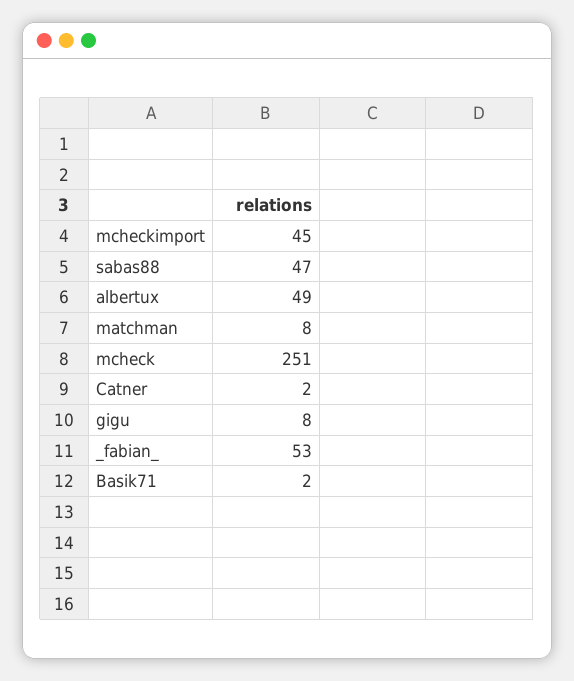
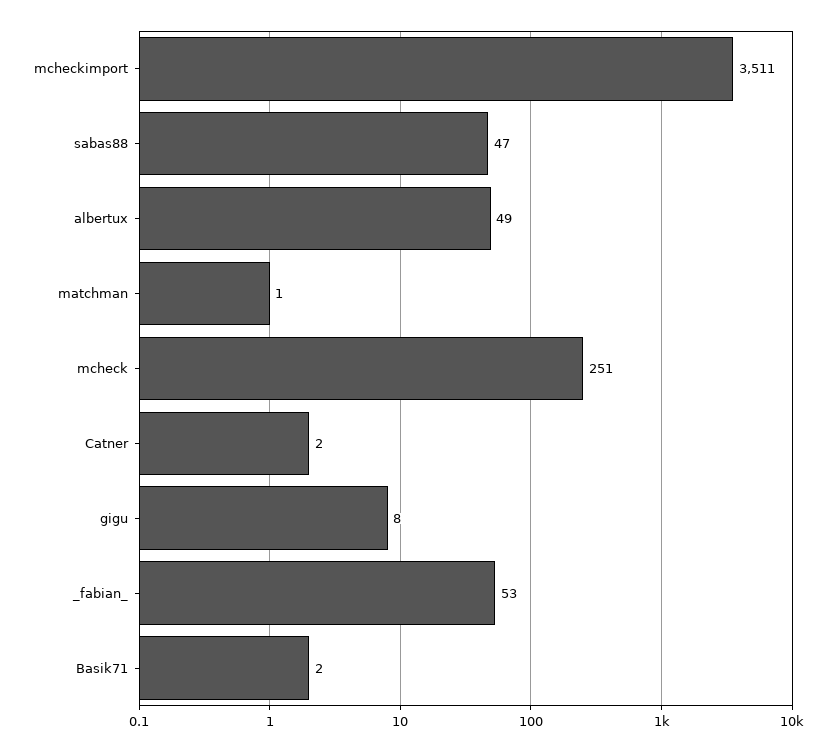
mcheckimport: 45 -> 3511
matchman: 8 -> 1

